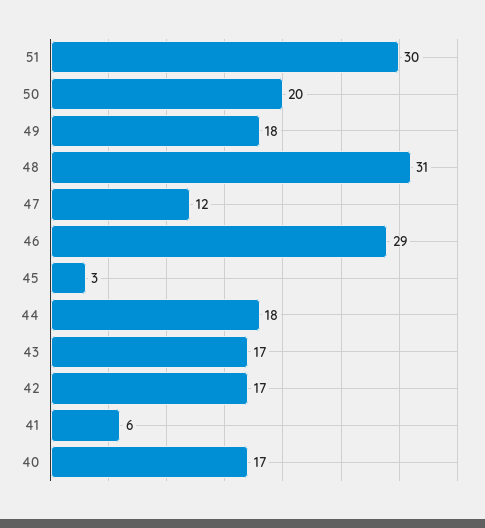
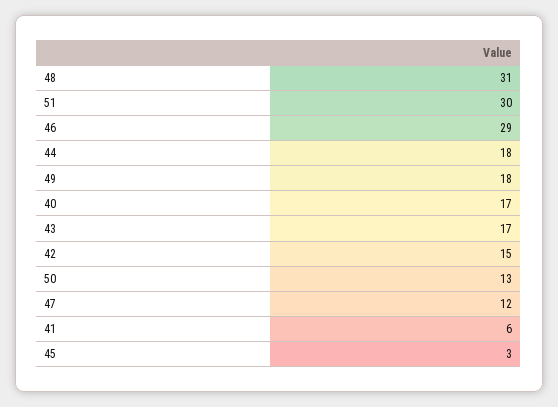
50: 20 -> 13
42: 17 -> 15

